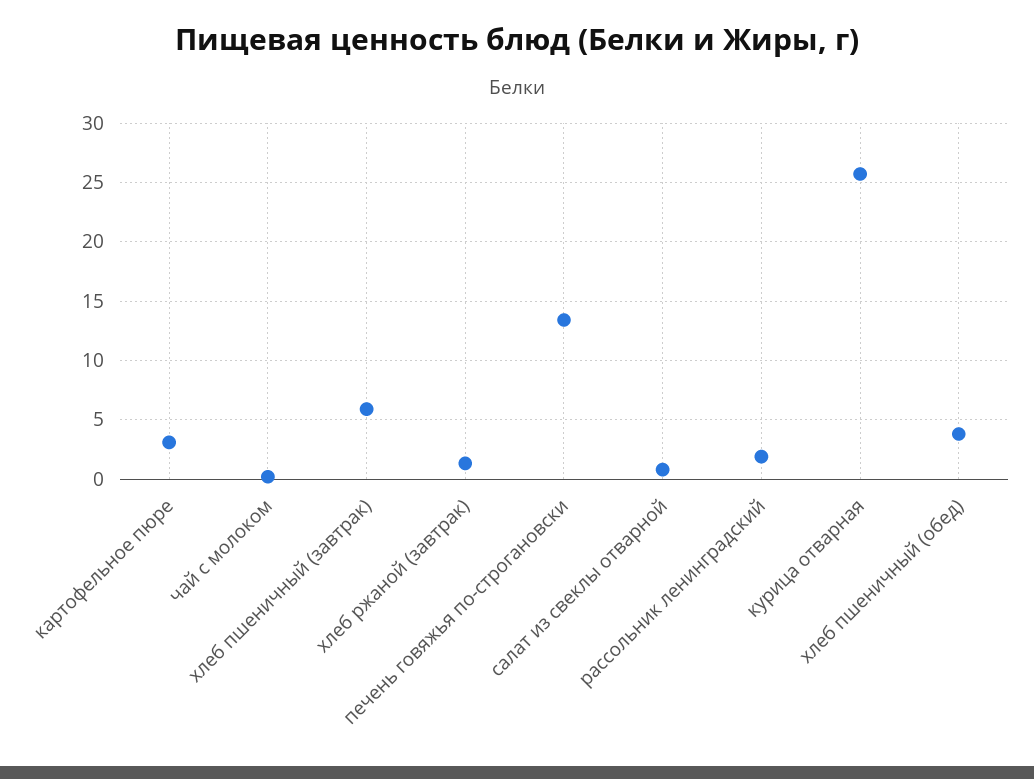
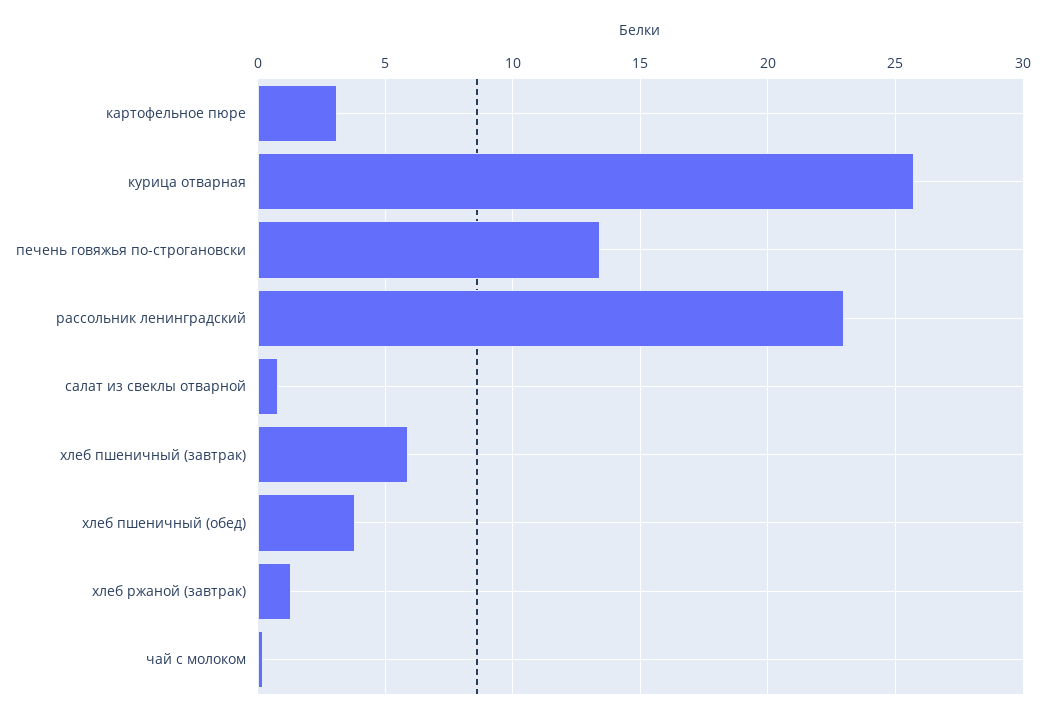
рассольник ленинградский: 2 -> 23

